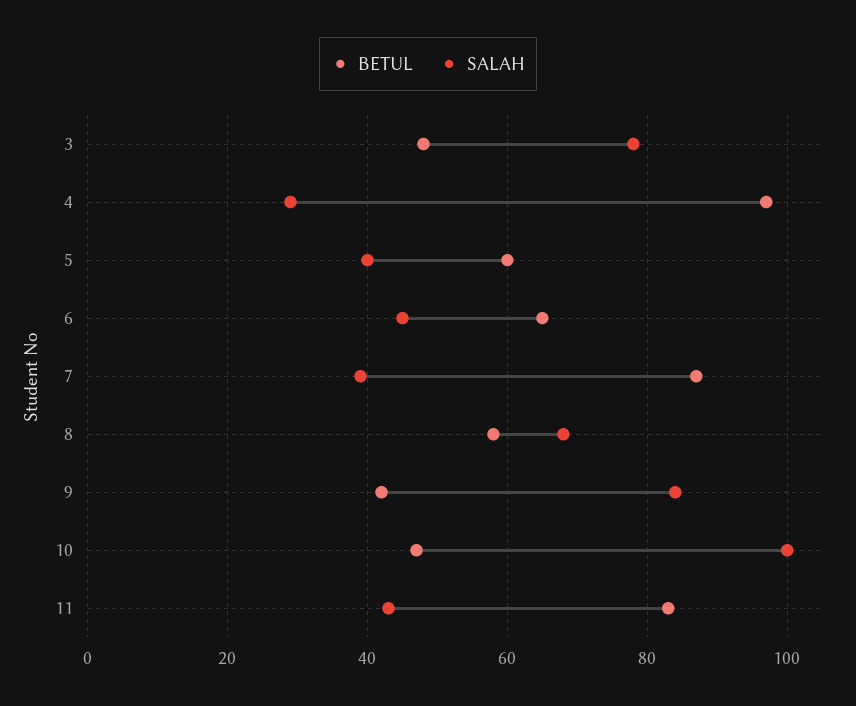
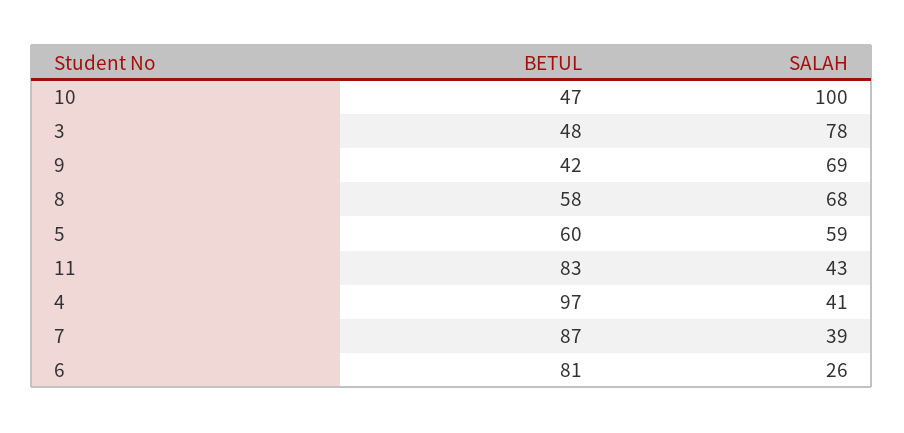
SALAH, 4: 30 -> 41
SALAH, 5: 40 -> 59
BETUL, 6: 65 -> 81
SALAH, 6: 45 -> 26
SALAH, 9: 85 -> 69

